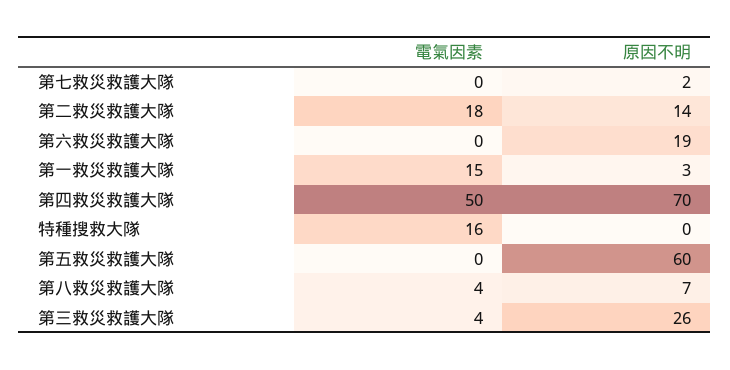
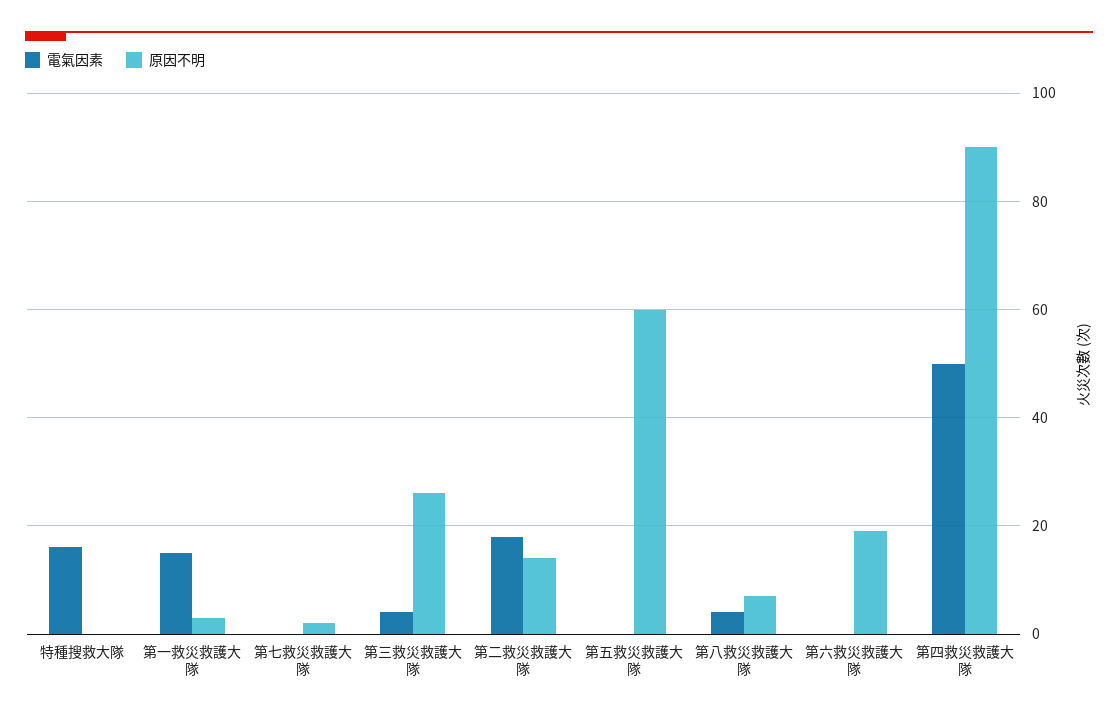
原因不明, 第四救災救護大隊: 70 -> 90

